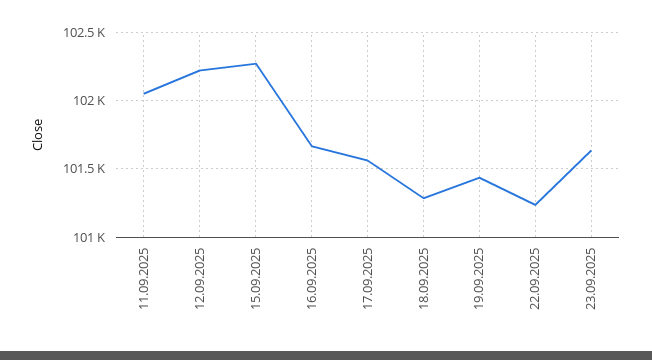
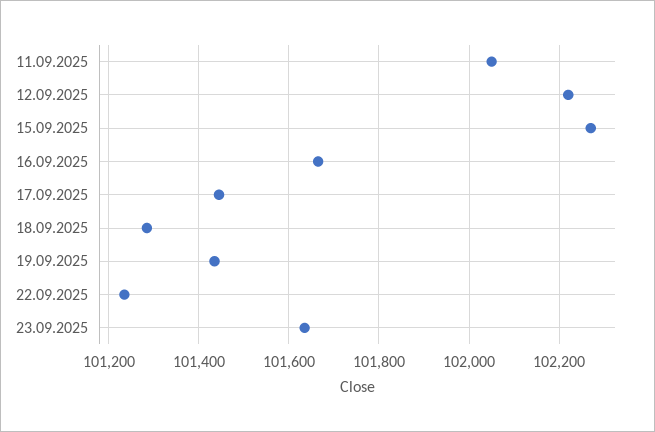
17.09.2025: 101550 -> 101440

